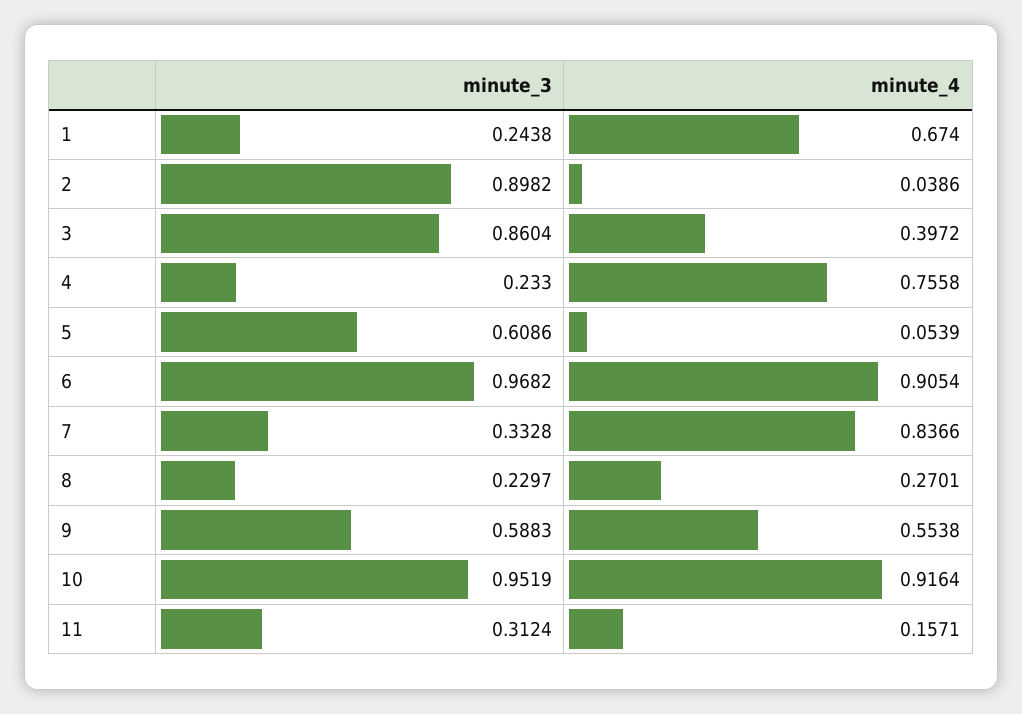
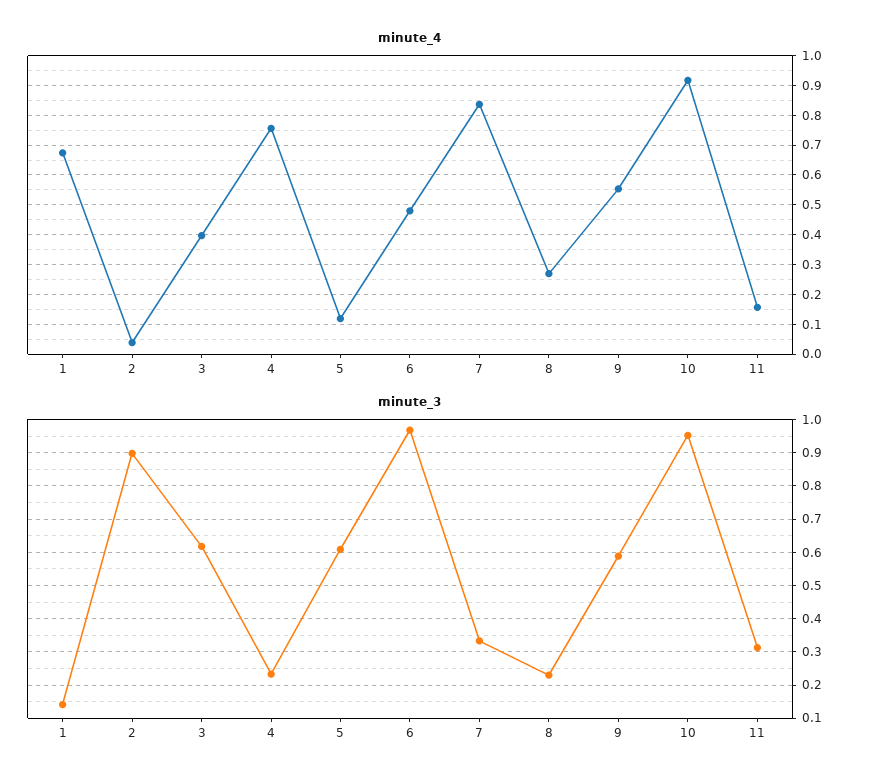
minute_3, 1: 0.2438 -> 0.14
minute_3, 3: 0.8604 -> 0.62
minute_4, 5: 0.0539 -> 0.125
minute_4, 6: 0.9054 -> 0.475

